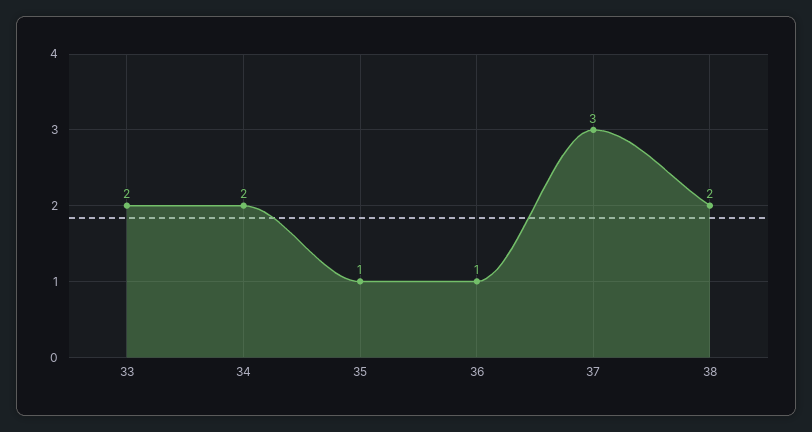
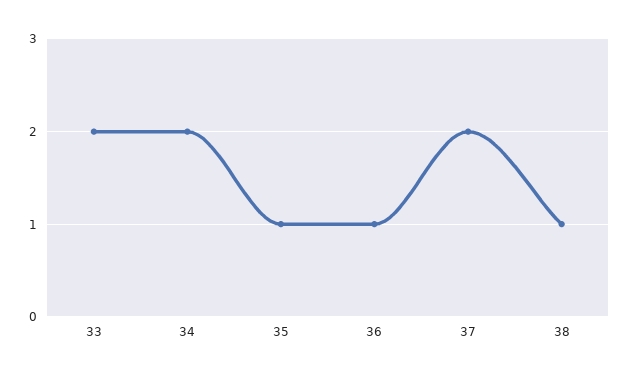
37: 3 -> 2
38: 2 -> 1

